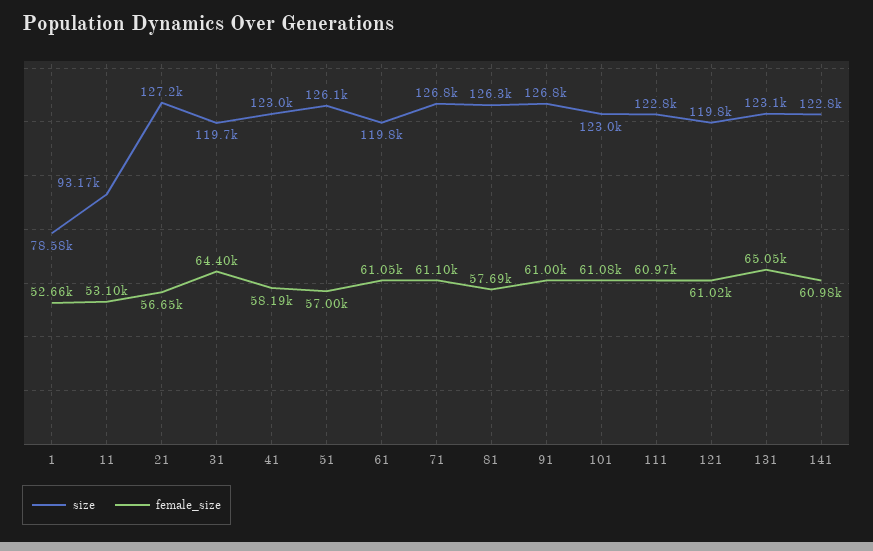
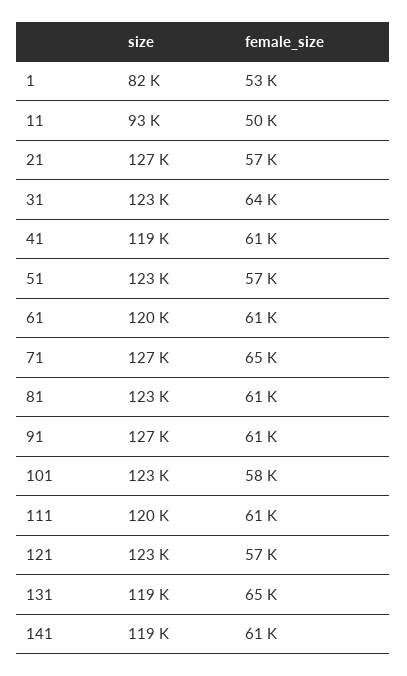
size, 1: 78580 -> 82000
female_size, 11: 53100 -> 50000
size, 31: 119700 -> 123000
size, 41: 123000 -> 119000
female_size, 41: 58190 -> 61000
size, 51: 126100 -> 123000
female_size, 71: 61100 -> 65000
size, 81: 126300 -> 123000
female_size, 81: 57690 -> 61000
female_size, 101: 61080 -> 58000
size, 111: 122800 -> 120000
size, 121: 119800 -> 123000
female_size, 121: 61020 -> 57000
size, 131: 123100 -> 119000
size, 141: 122800 -> 119000

